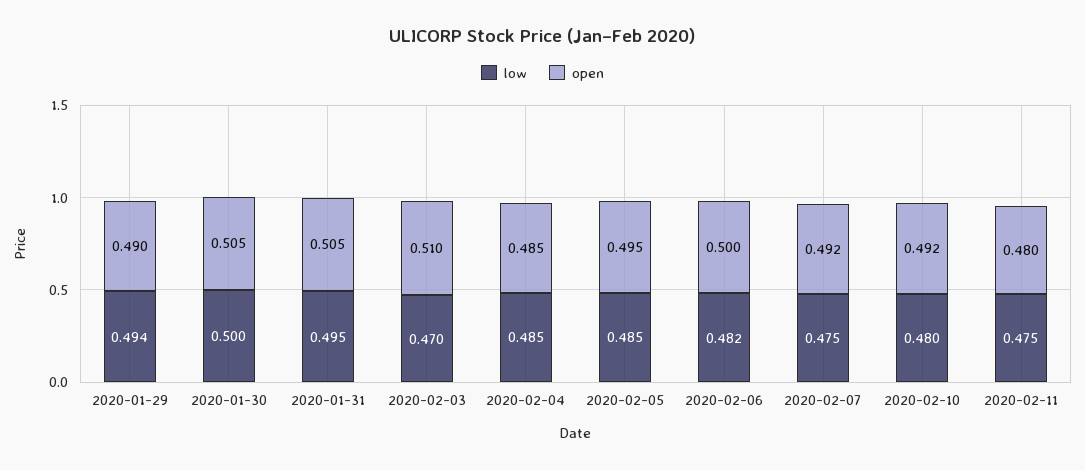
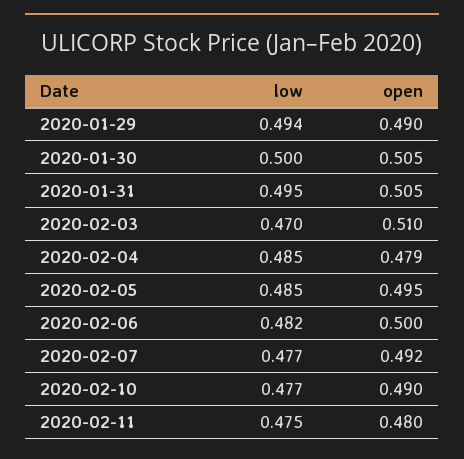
open, 2020-02-04: 0.485 -> 0.479
low, 2020-02-07: 0.475 -> 0.477
low, 2020-02-10: 0.48 -> 0.477
open, 2020-02-10: 0.492 -> 0.49

